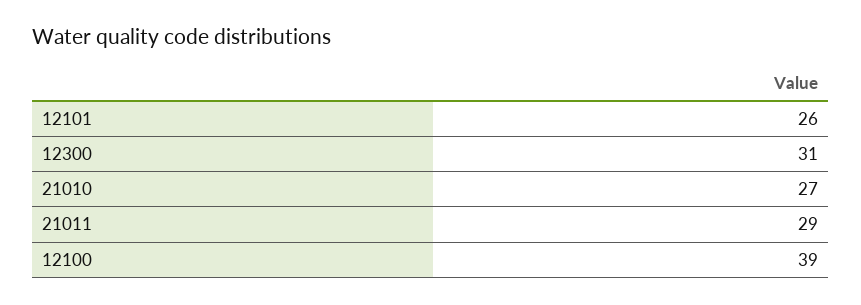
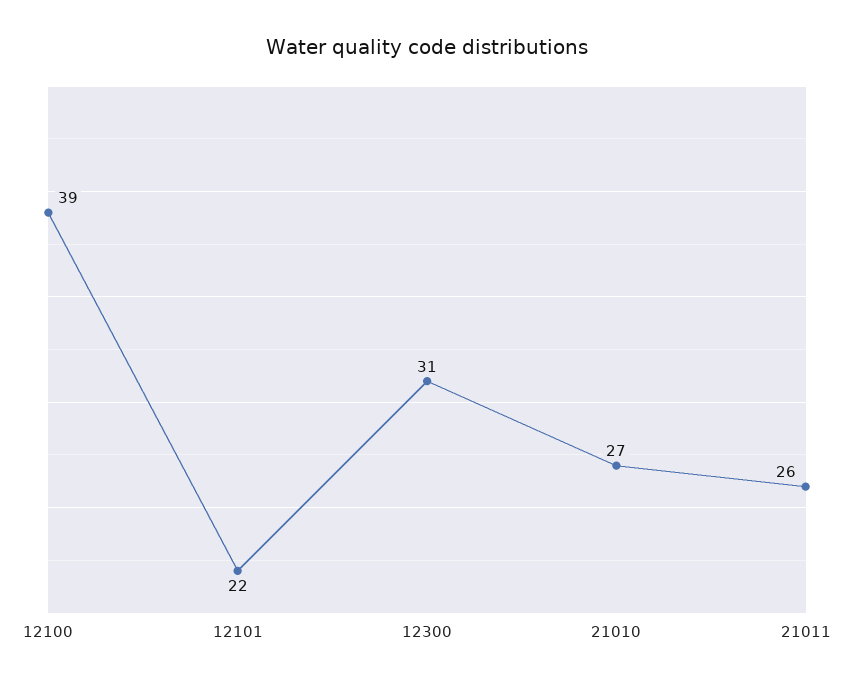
12101: 26 -> 22
21011: 29 -> 26

